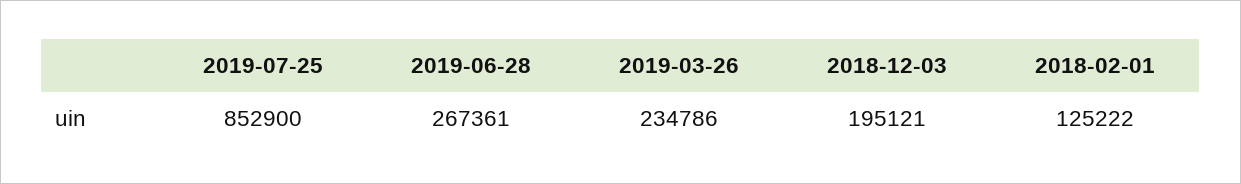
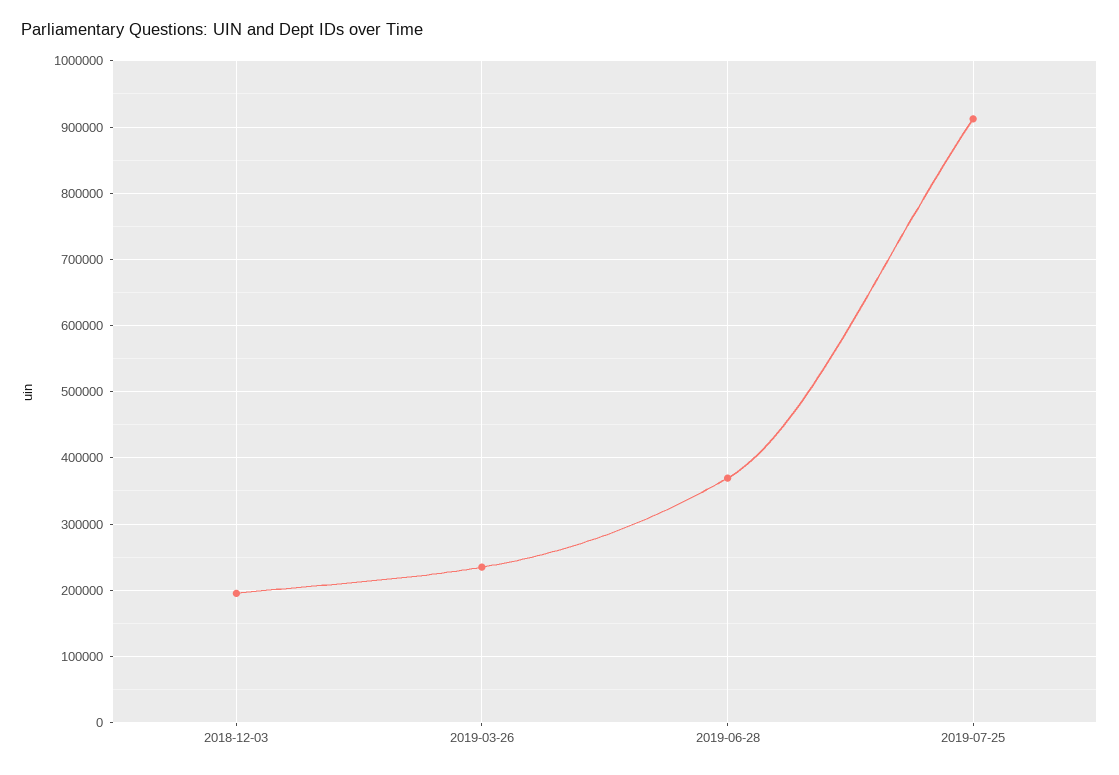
2019-07-25: 852900 -> 910000
2019-06-28: 267361 -> 370000
2018-02-01: 125222 -> none

